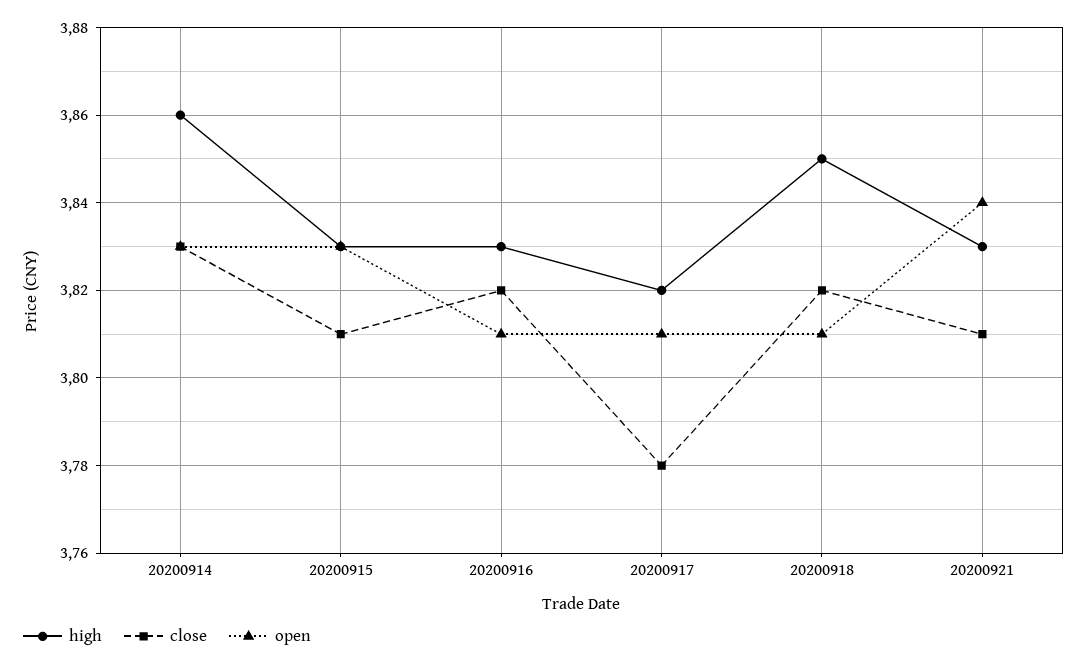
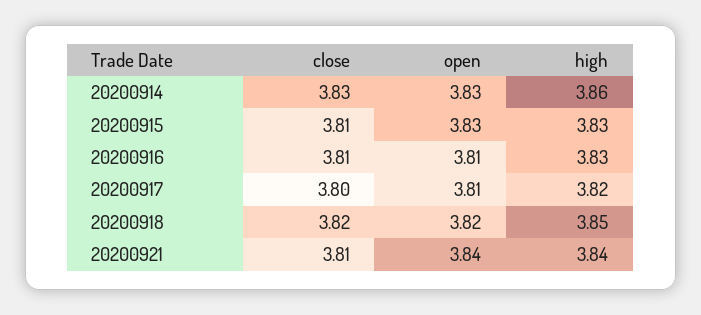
close, 20200916: 3.82 -> 3.81
close, 20200917: 3.78 -> 3.8
open, 20200918: 3.81 -> 3.82
high, 20200921: 3.83 -> 3.84

